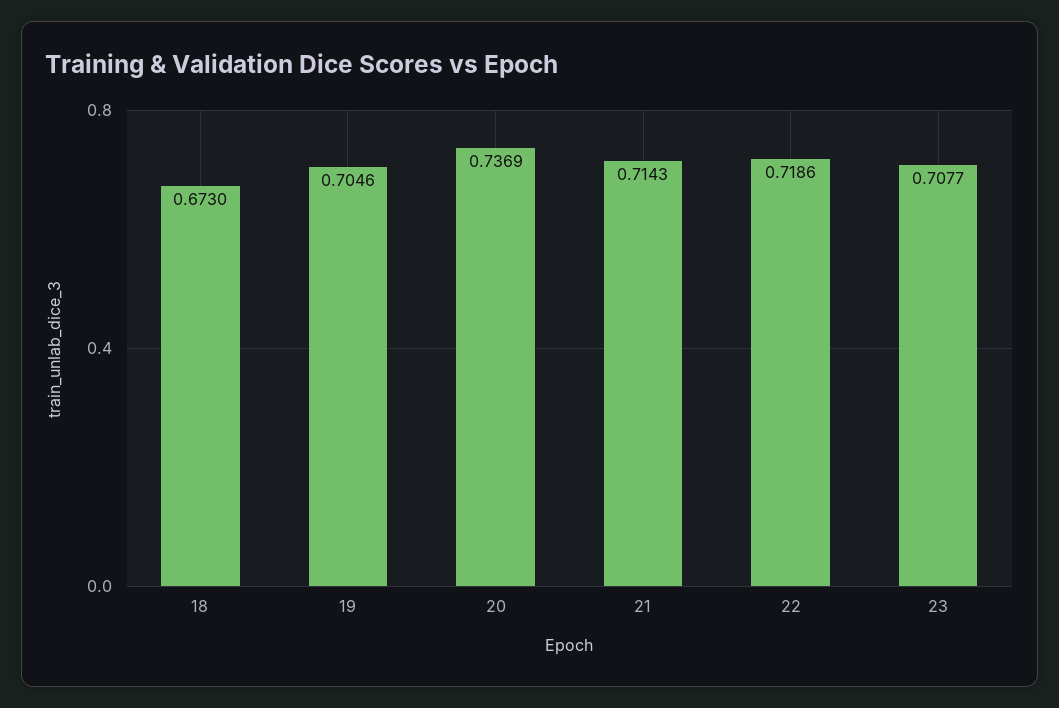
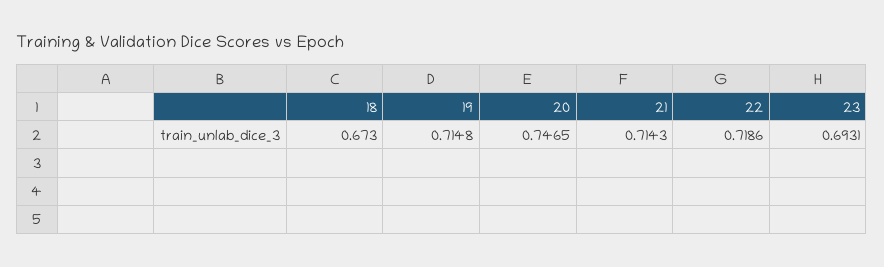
19: 0.7046 -> 0.7148
20: 0.7369 -> 0.7465
23: 0.7077 -> 0.6931

